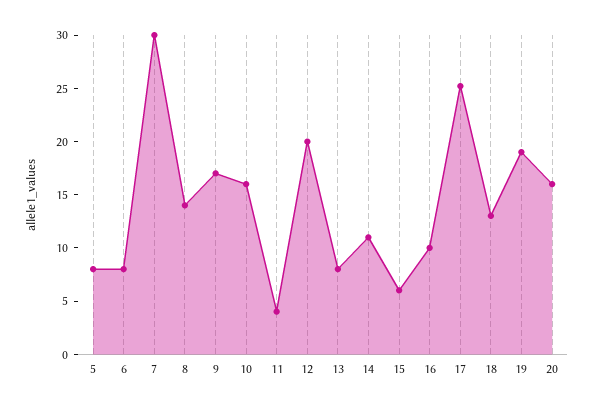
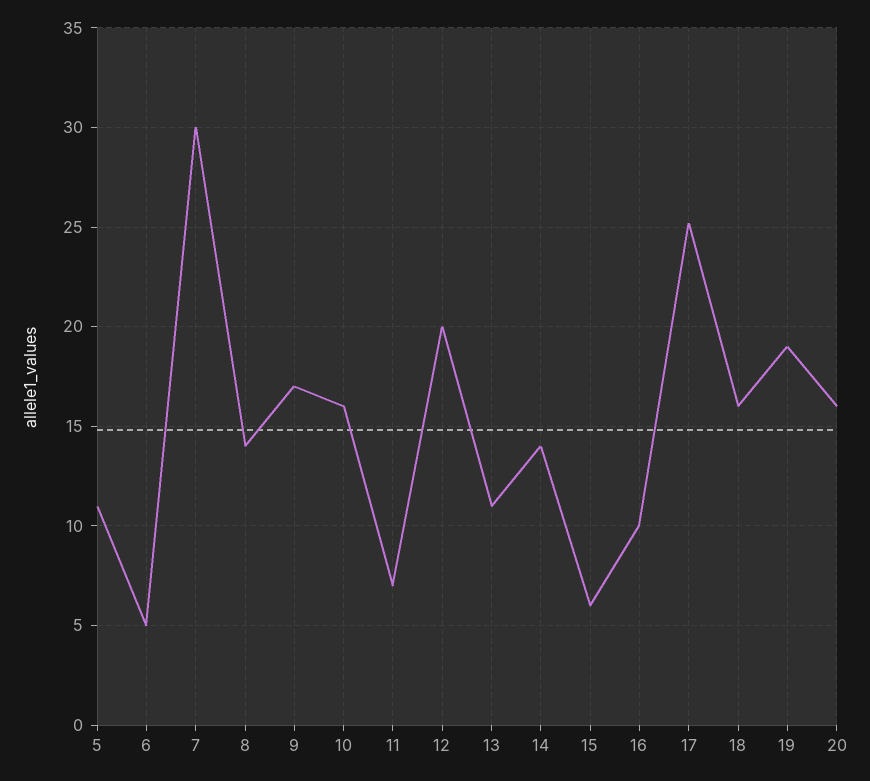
5: 8 -> 11
6: 8 -> 5
11: 4 -> 7
13: 8 -> 11
14: 11 -> 14
18: 13 -> 16

